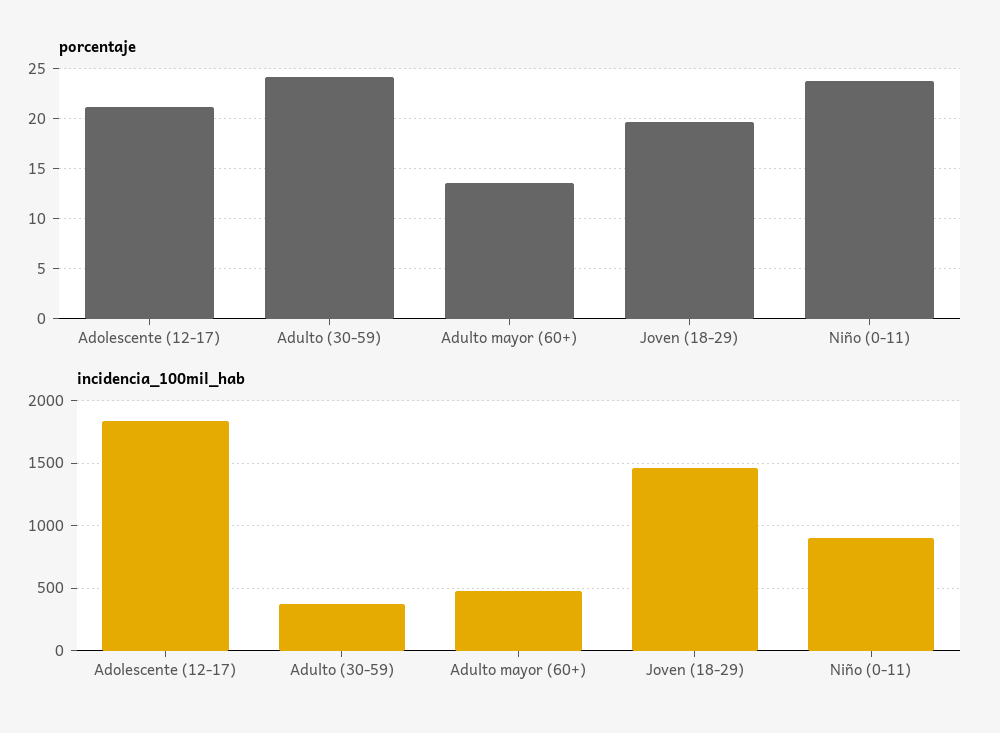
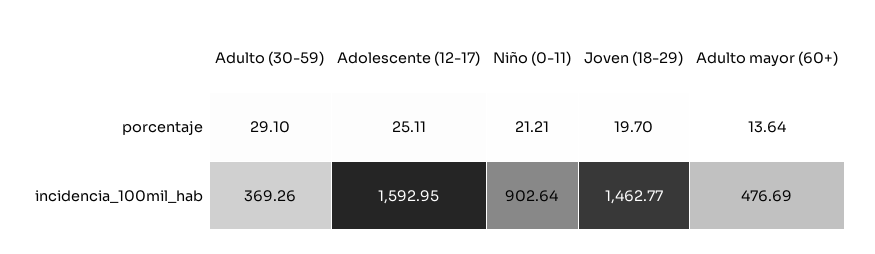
porcentaje, Adolescente (12-17): 21 -> 25.11
porcentaje, Adulto (30-59): 24 -> 29.1
porcentaje, Niño (0-11): 24 -> 21.21
incidencia_100mil_hab, Adolescente (12-17): 1850 -> 1592.95

